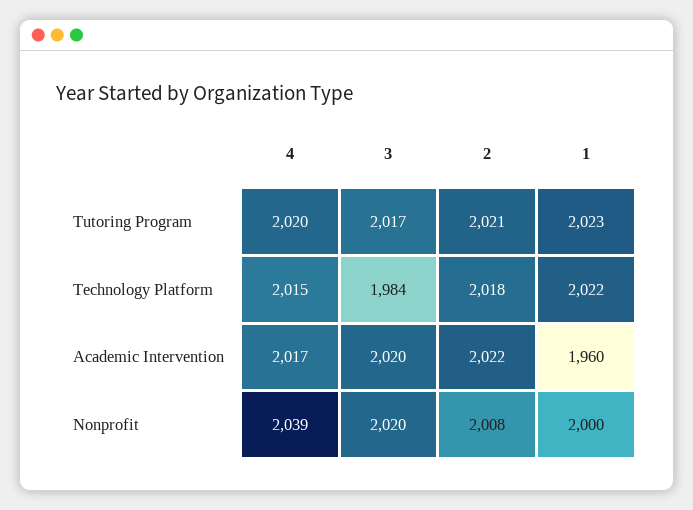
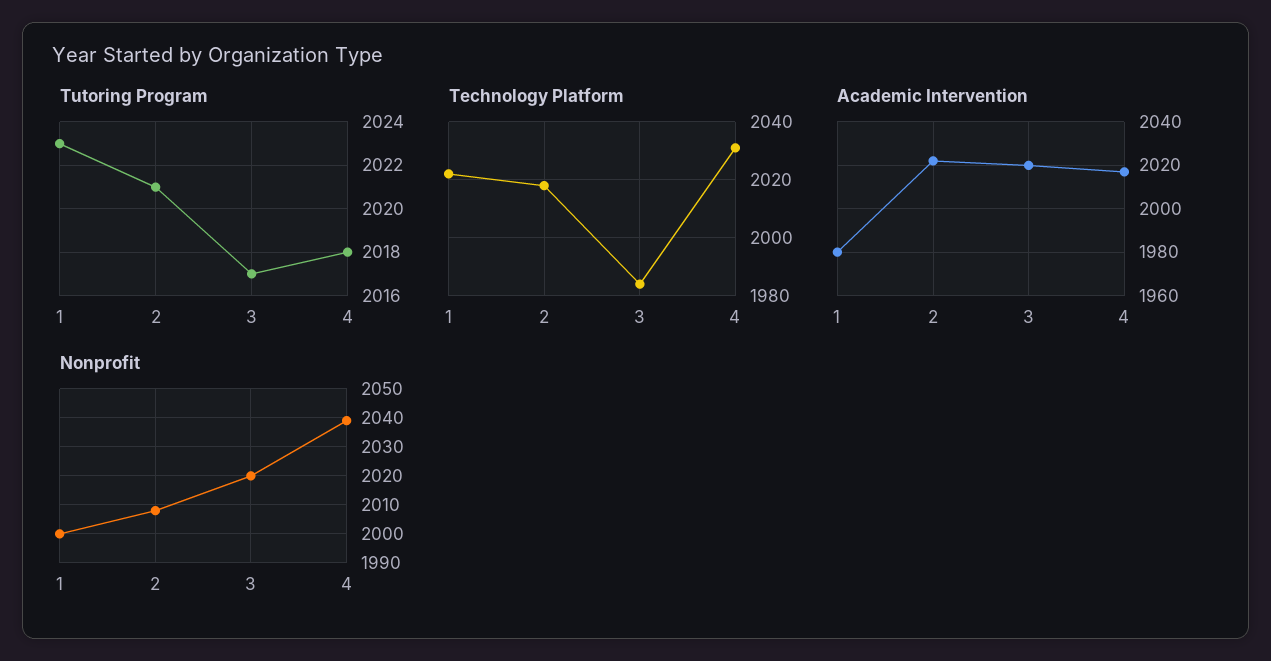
Tutoring Program, 4: 2020 -> 2018
Technology Platform, 4: 2015 -> 2030
Academic Intervention, 1: 1960 -> 1980

